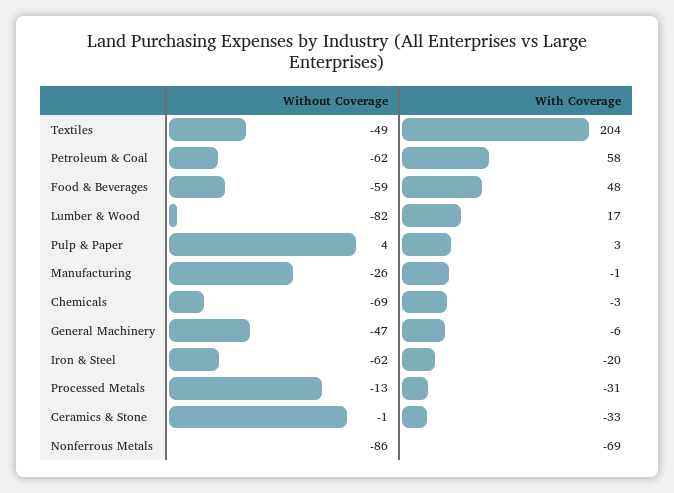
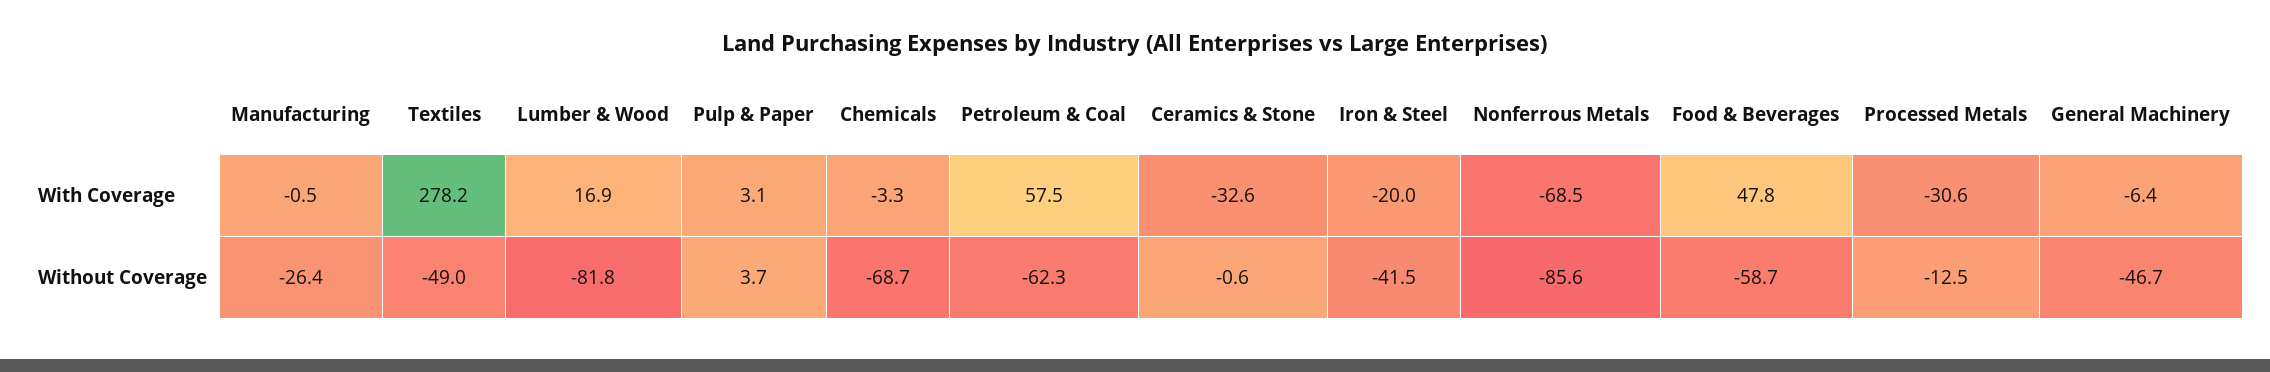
With Coverage, Textiles: 204 -> 278.2
Without Coverage, Iron & Steel: -62 -> -41.5

